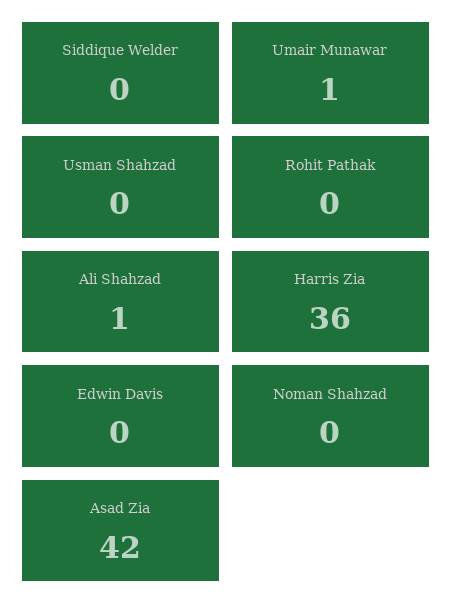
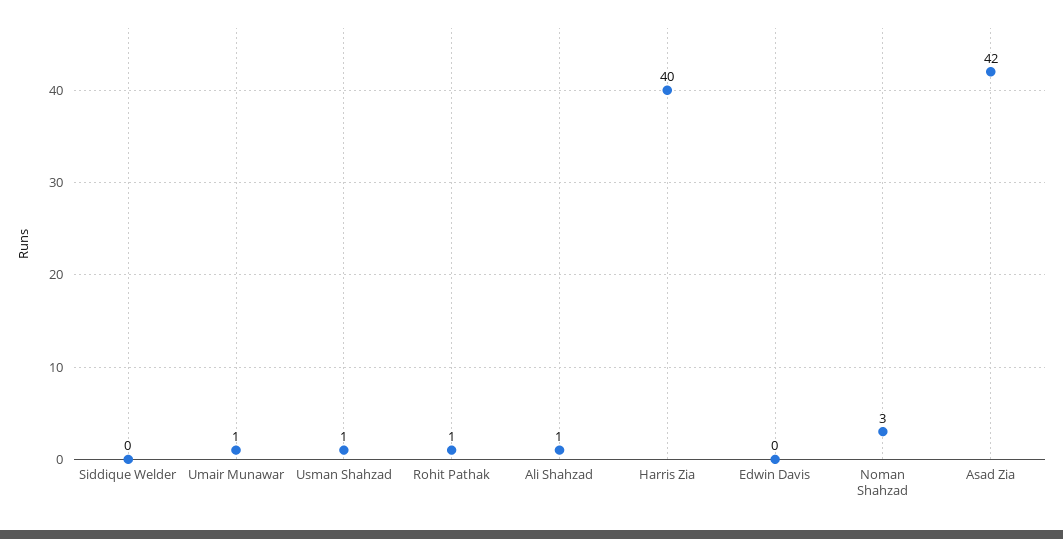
Usman Shahzad: 0 -> 1
Rohit Pathak: 0 -> 1
Harris Zia: 36 -> 40
Noman Shahzad: 0 -> 3

